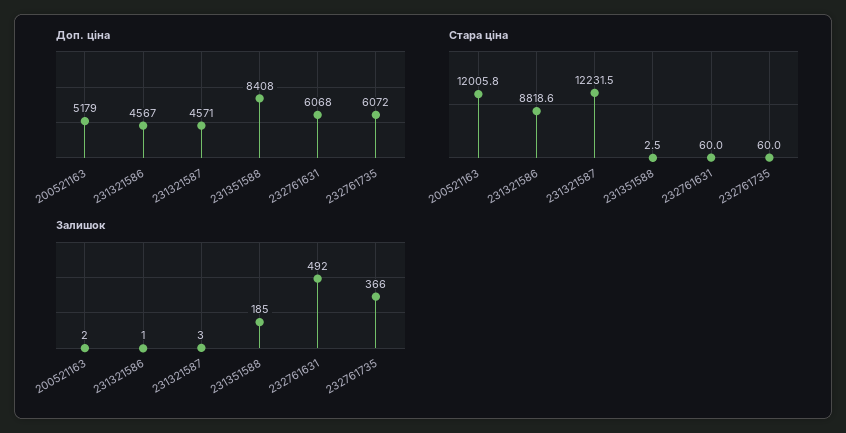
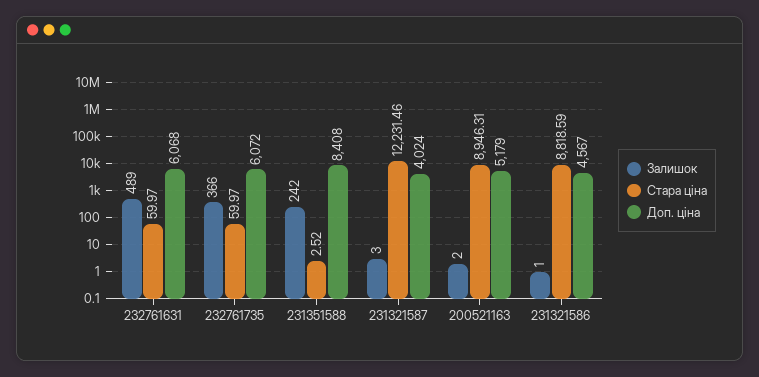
Доп. ціна, 231321587: 4571 -> 4024
Стара ціна, 200521163: 12005.8 -> 8946.31
Залишок, 231351588: 185 -> 242
Залишок, 232761631: 492 -> 489

